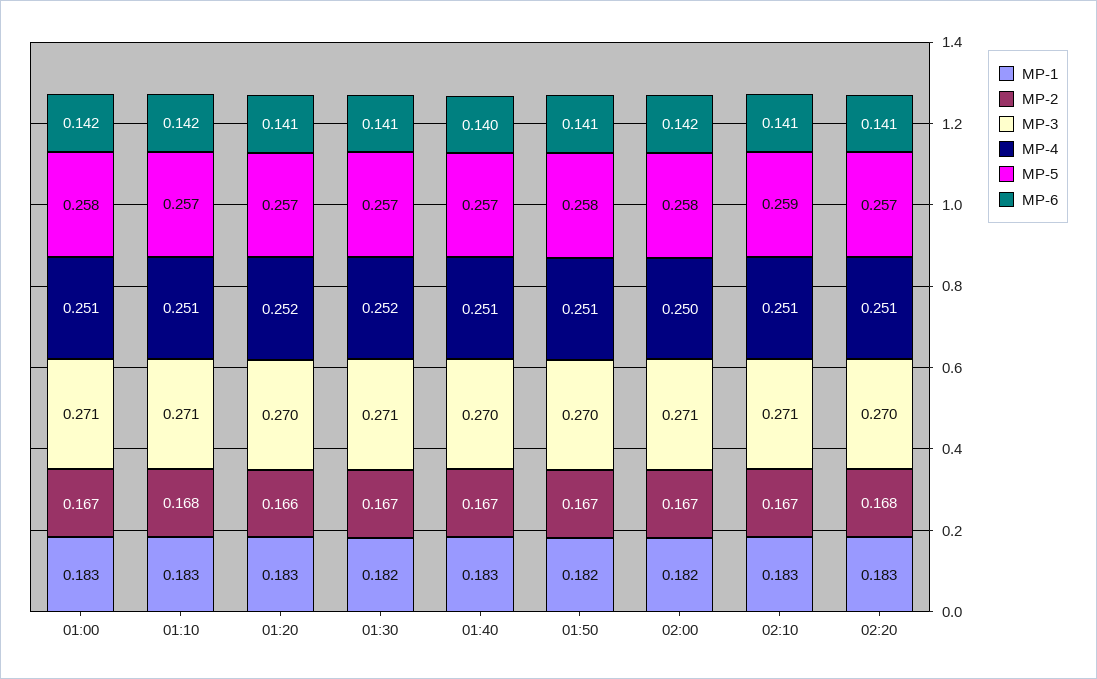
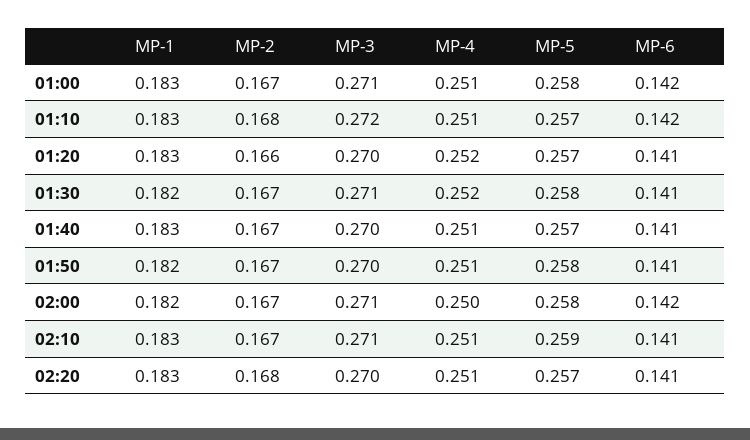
MP-3, 01:10: 0.271 -> 0.272
MP-5, 01:30: 0.257 -> 0.258
MP-6, 01:40: 0.14 -> 0.141

